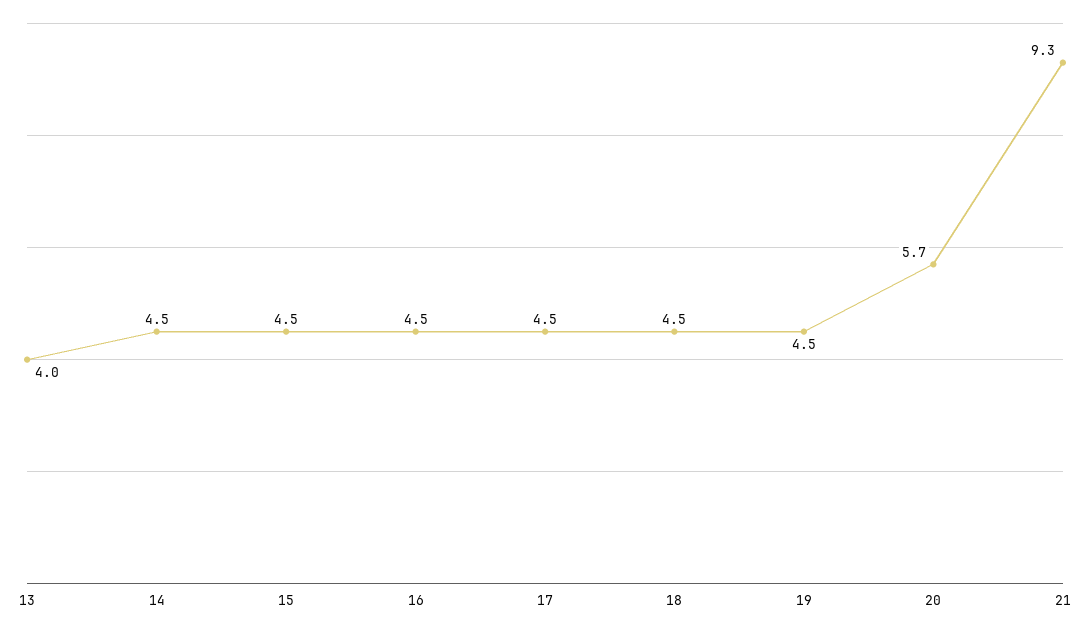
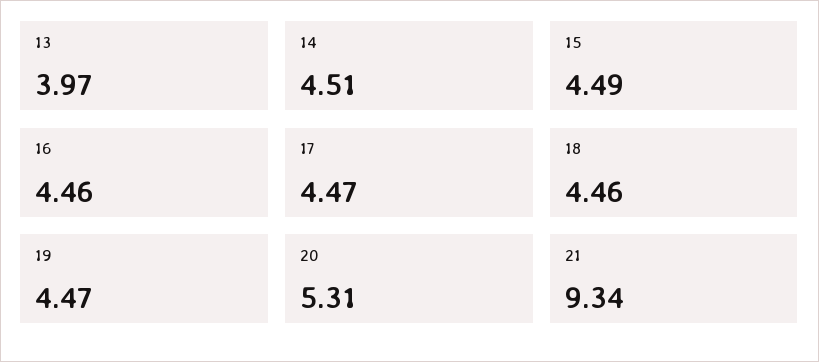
20: 5.7 -> 5.31

